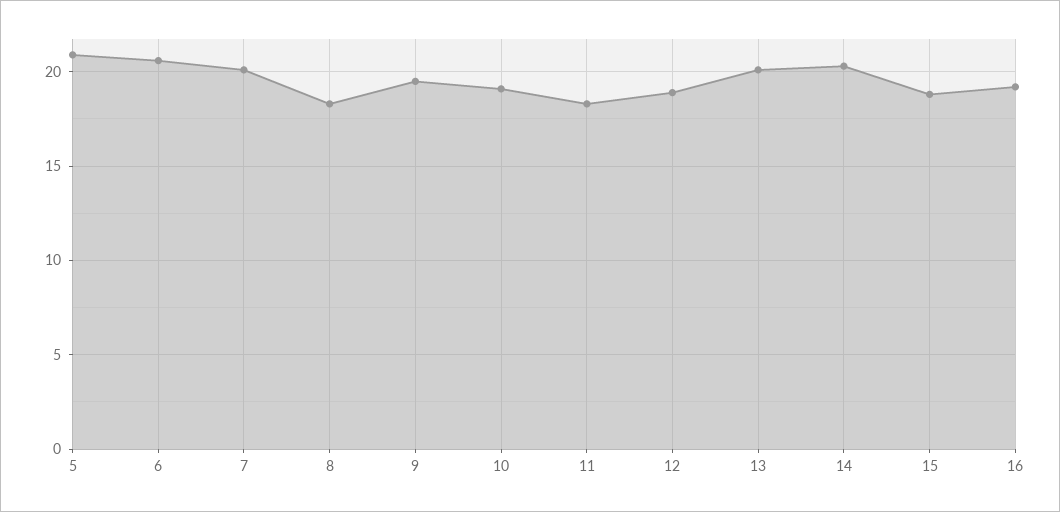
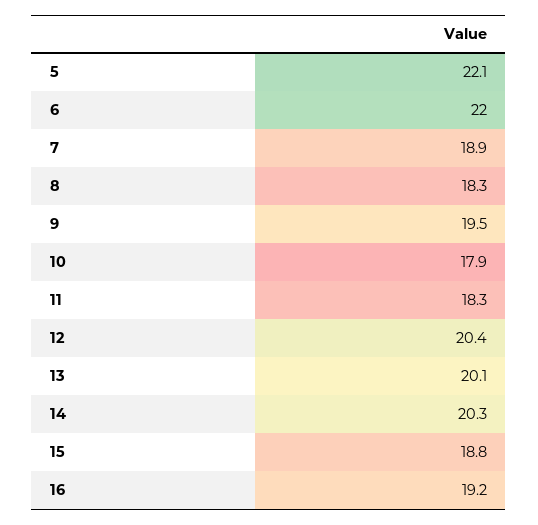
5: 21 -> 22.1
6: 20.5 -> 22
7: 20 -> 18.9
10: 19 -> 17.9
12: 19 -> 20.4

